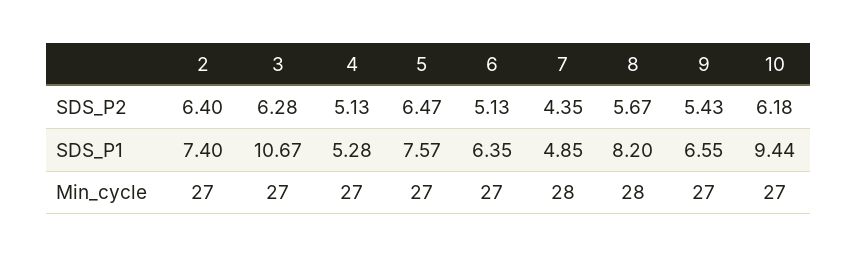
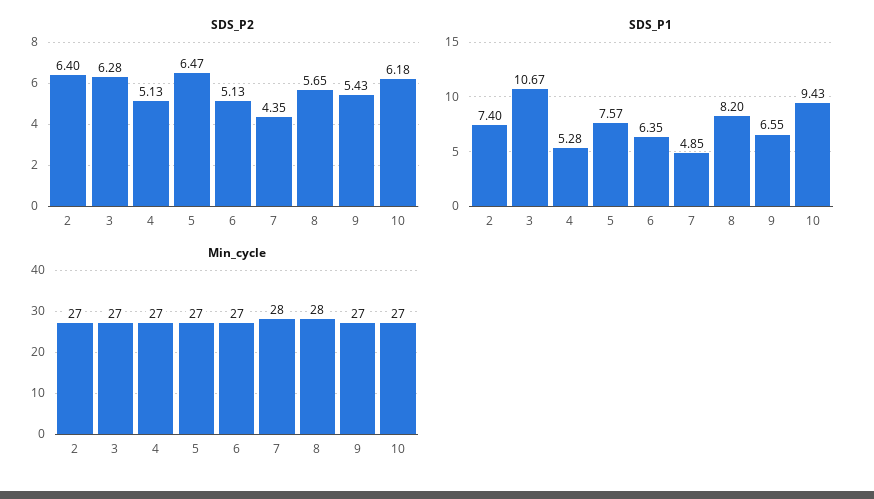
SDS_P2, 8: 5.67 -> 5.65
SDS_P1, 10: 9.44 -> 9.43

